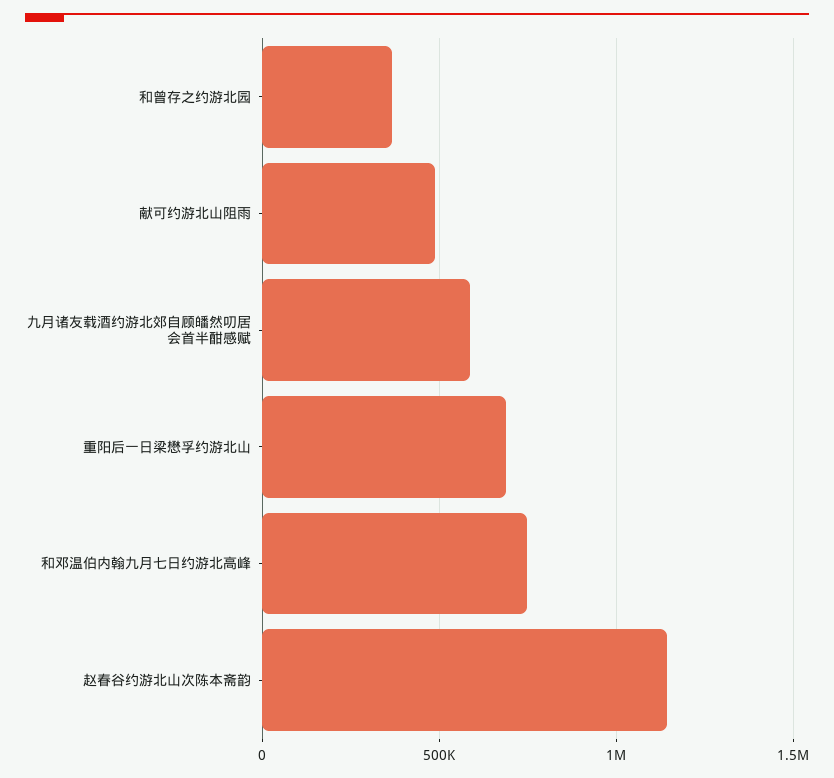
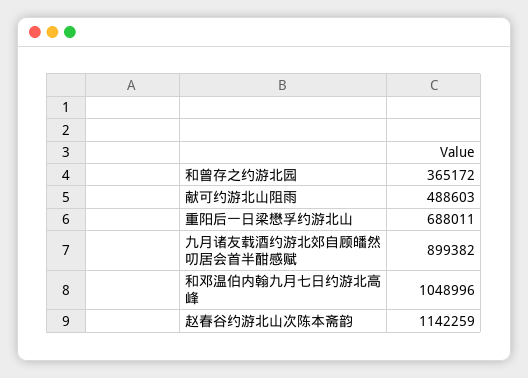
九月诸友载酒约游北郊自顾皤然叨居会首半酣感赋: 600000 -> 899382
和邓温伯内翰九月七日约游北高峰: 750000 -> 1048996

